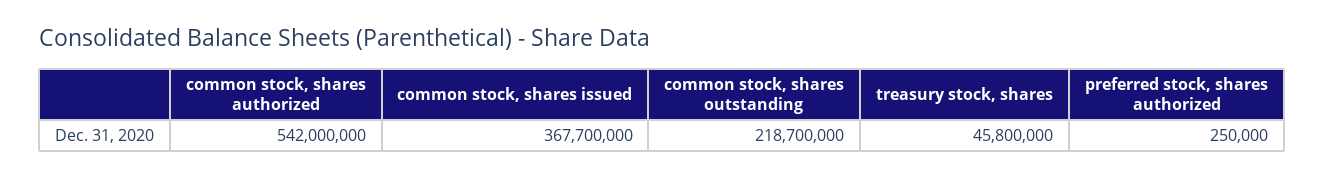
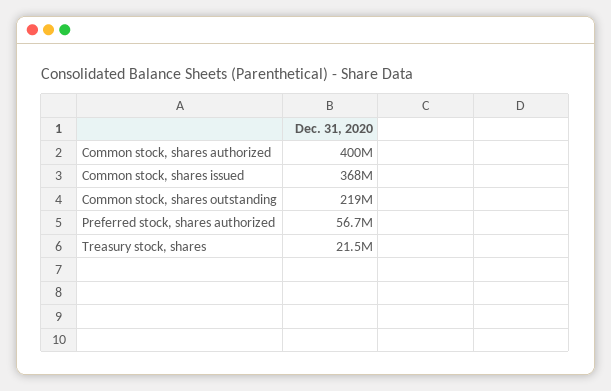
common stock, shares authorized: 542000000 -> 400000000
treasury stock, shares: 45800000 -> 21500000
preferred stock, shares authorized: 250000 -> 56700000

